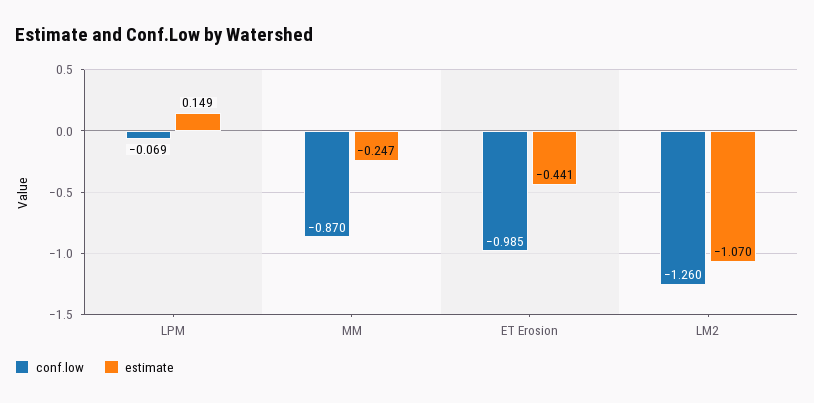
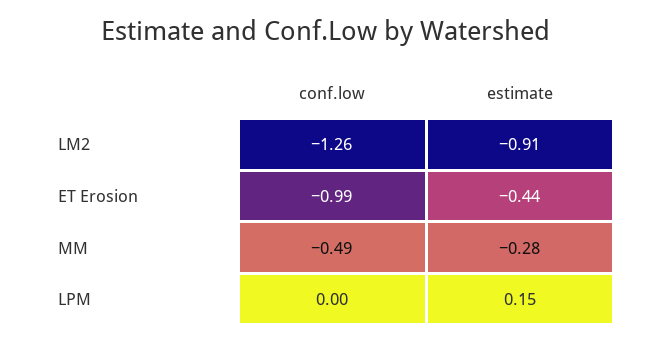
conf.low, LPM: -0.069 -> 0
conf.low, MM: -0.87 -> -0.49
estimate, MM: -0.247 -> -0.28
estimate, LM2: -1.07 -> -0.91

